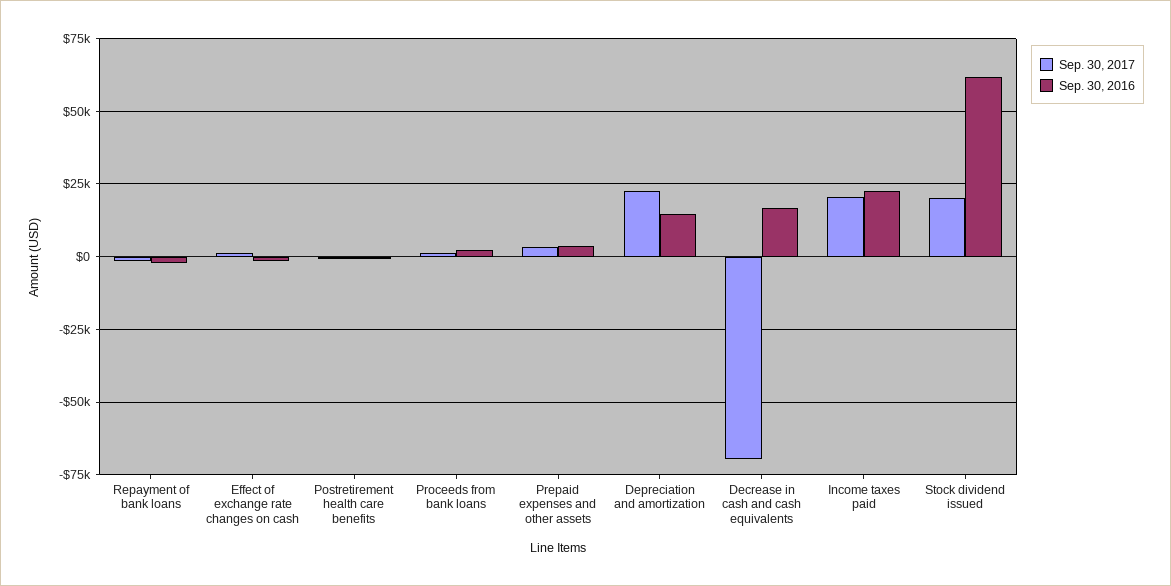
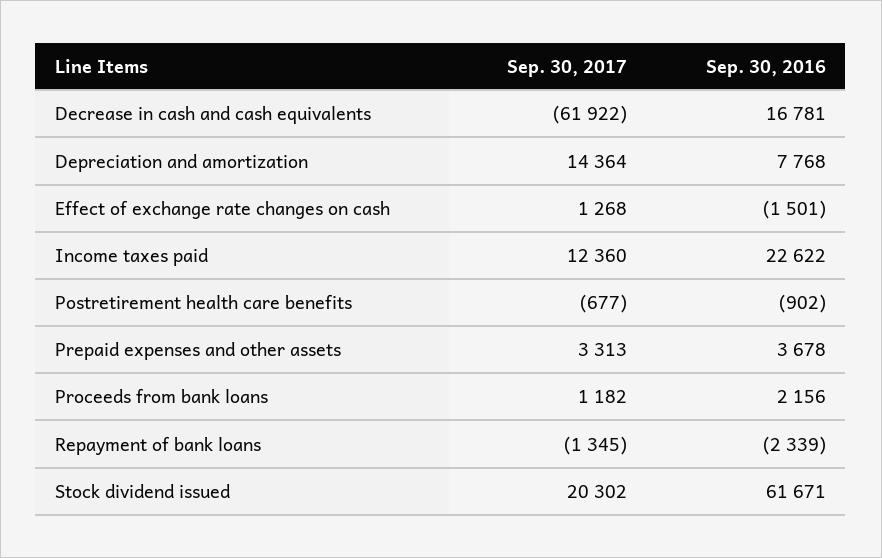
Sep. 30, 2017, Depreciation and amortization: 22500 -> 14364
Sep. 30, 2016, Depreciation and amortization: 15000 -> 7768
Sep. 30, 2017, Decrease in cash and cash equivalents: -70000 -> -61922
Sep. 30, 2017, Income taxes paid: 20000 -> 12360

